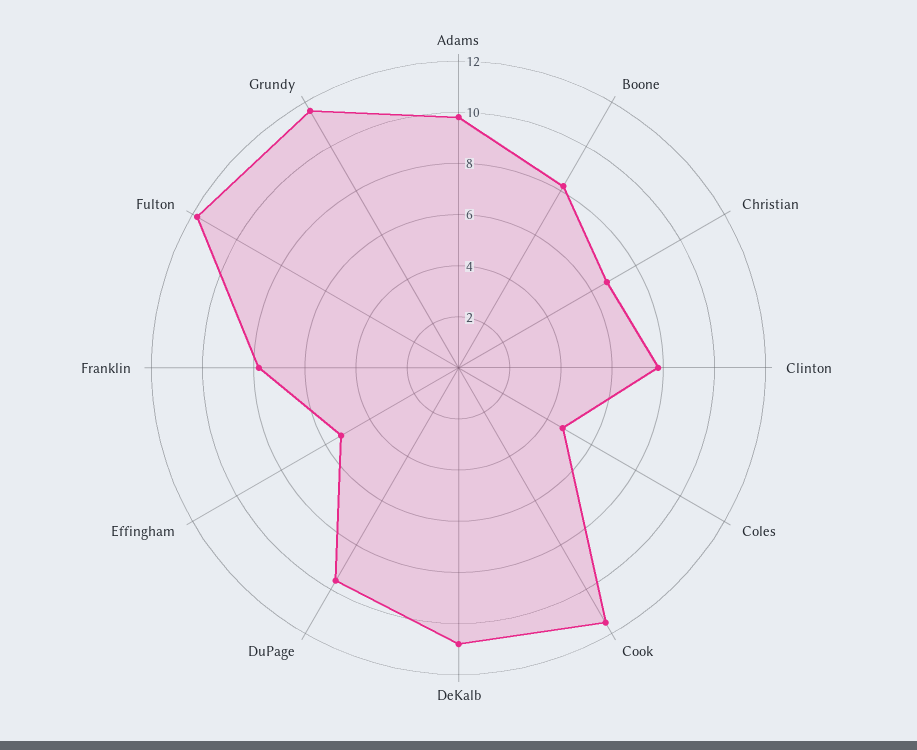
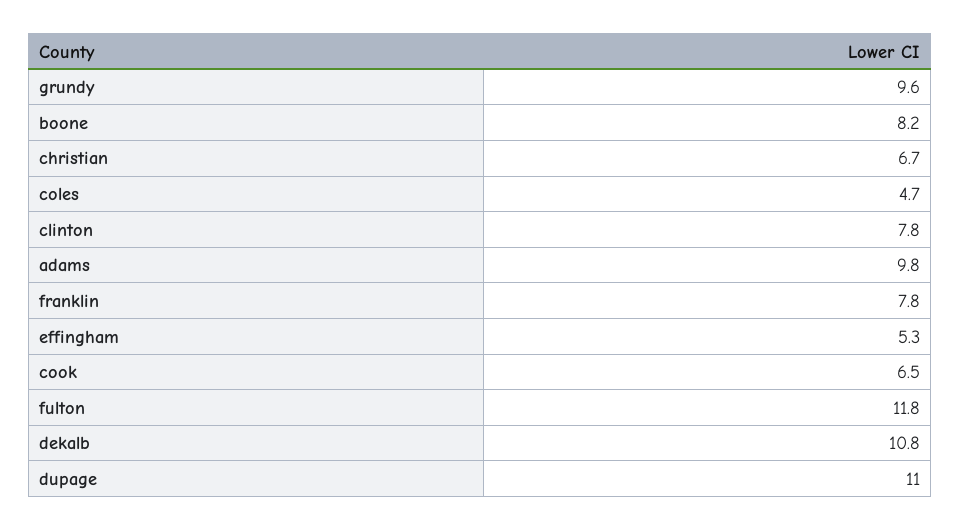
Cook: 11.5 -> 6.5
DuPage: 9.5 -> 11
Grundy: 11.5 -> 9.6

